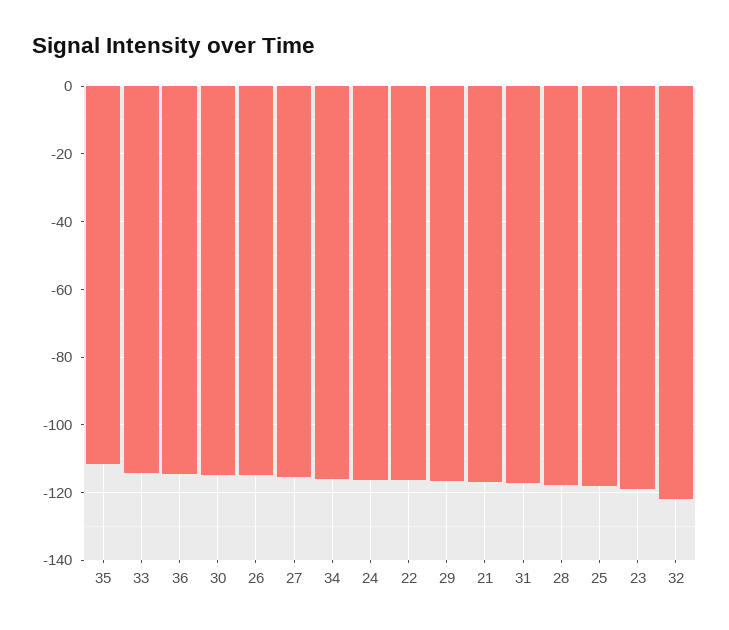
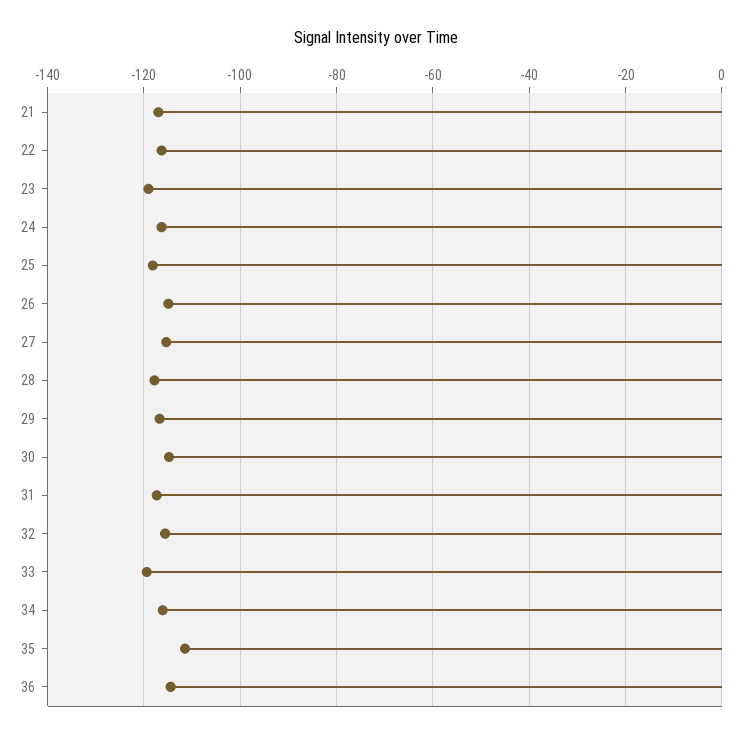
33: -114 -> -120
32: -122 -> -116

